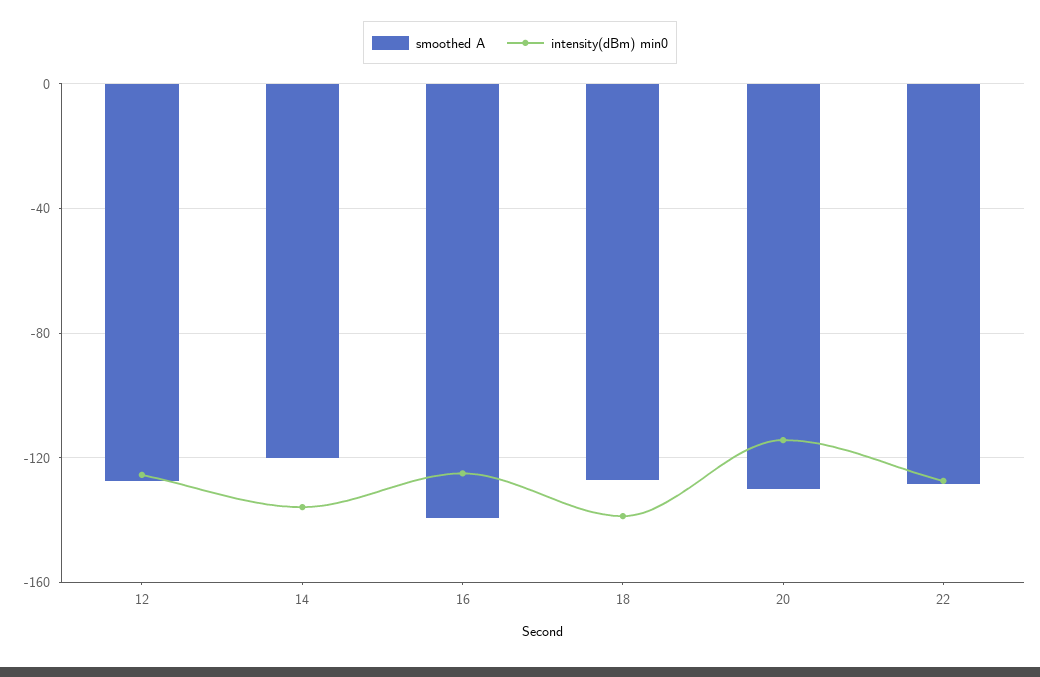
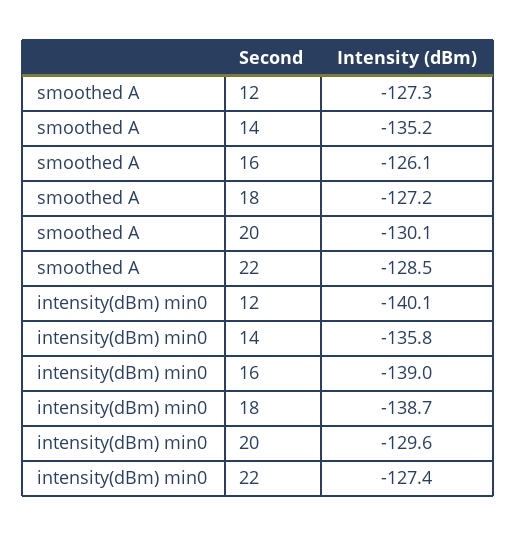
intensity(dBm) min0, 12: -125 -> -140.1
smoothed A, 14: -120 -> -135.2
smoothed A, 16: -140 -> -126.1
intensity(dBm) min0, 16: -125 -> -139
intensity(dBm) min0, 20: -115 -> -129.6

